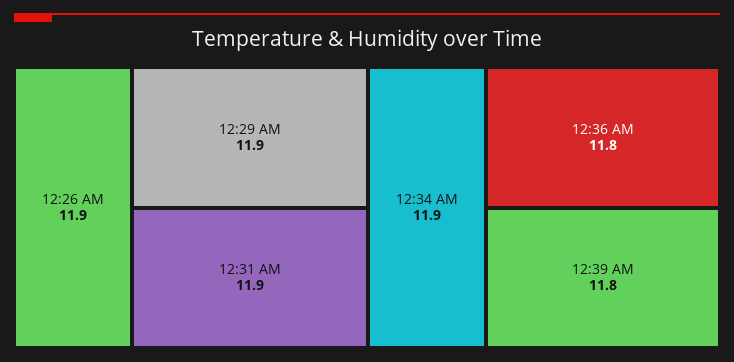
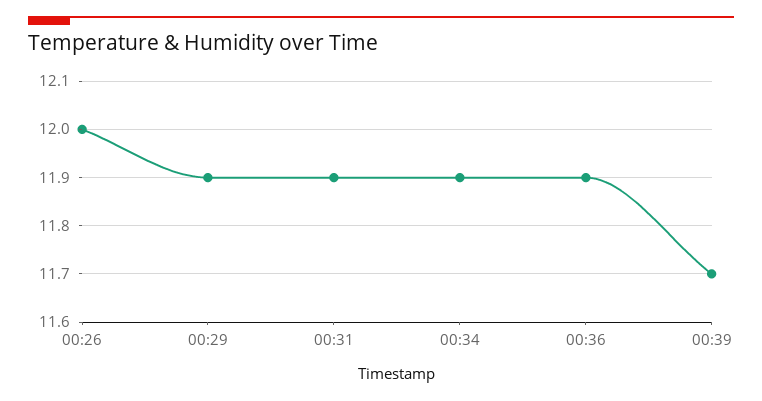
12:26 AM: 11.9 -> 12
12:36 AM: 11.8 -> 11.9
12:39 AM: 11.8 -> 11.7

